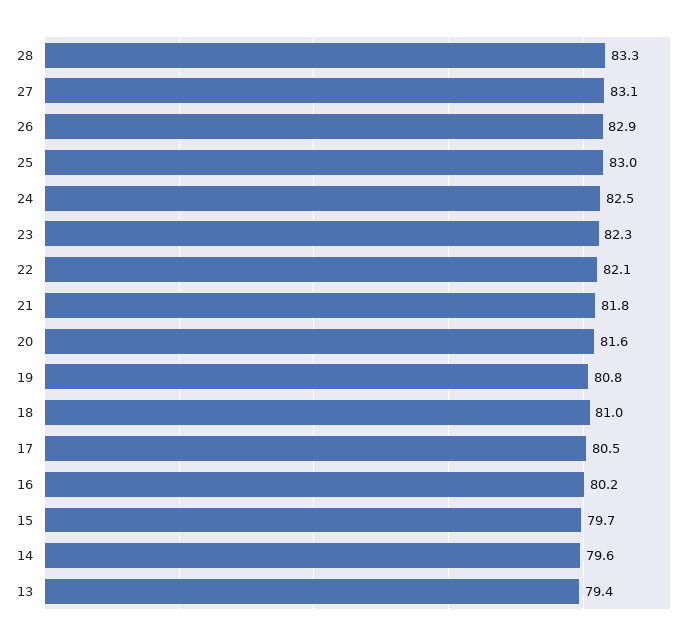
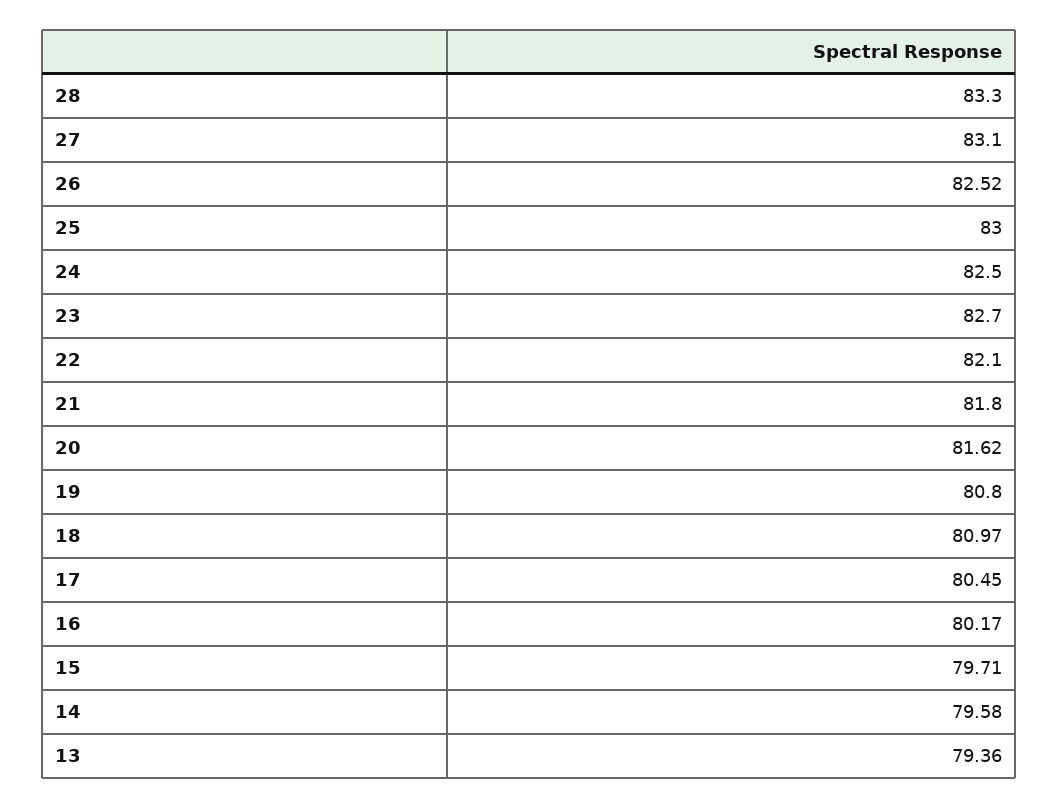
26: 82.9 -> 82.52
23: 82.3 -> 82.7

